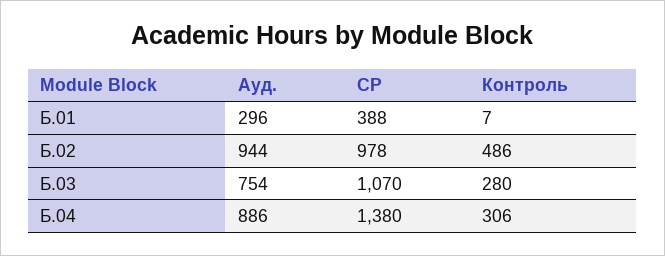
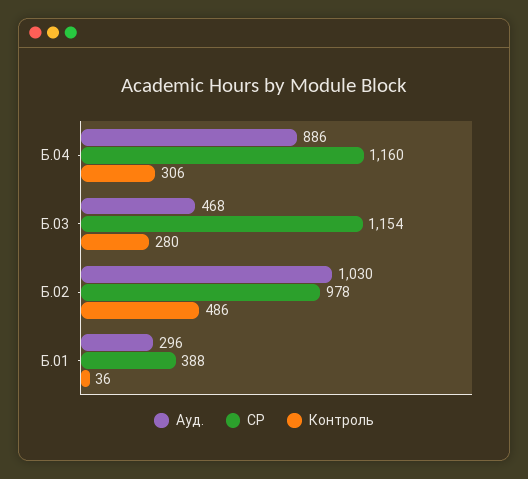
Контроль, Б.01: 7 -> 36
Ауд., Б.02: 944 -> 1030
Ауд., Б.03: 754 -> 468
СР, Б.03: 1070 -> 1154
СР, Б.04: 1380 -> 1160

